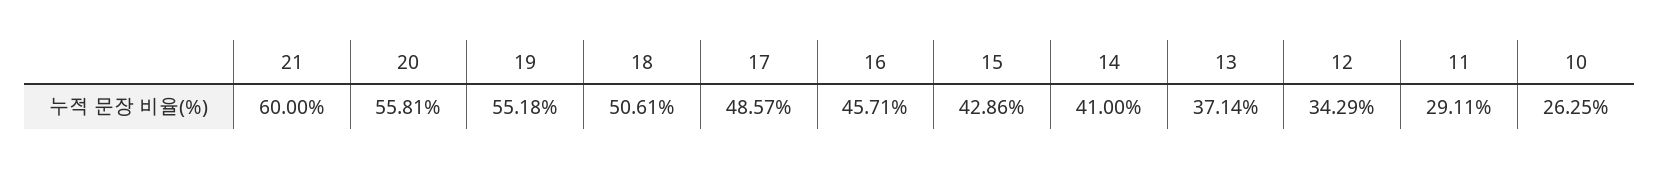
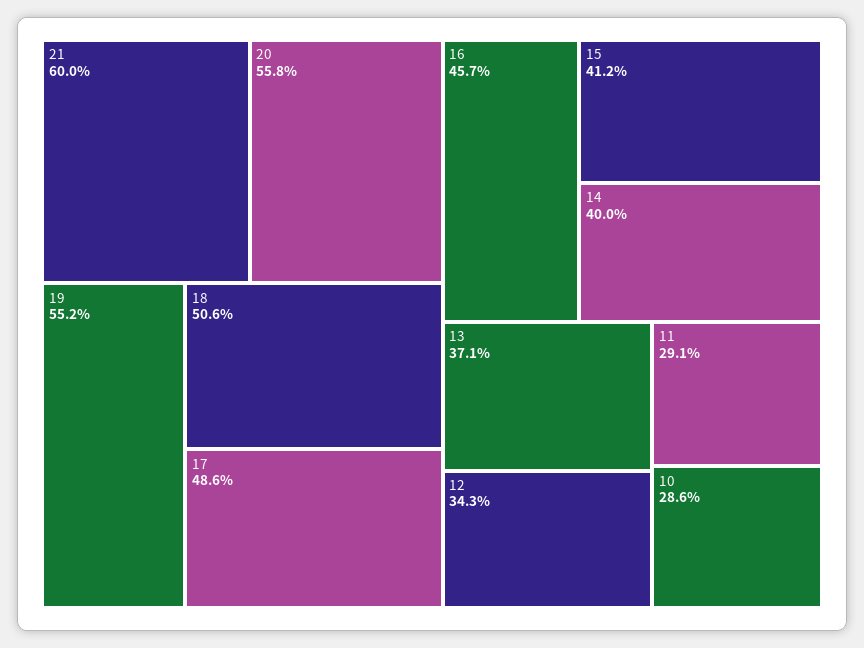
15: 42.86 -> 41.2
14: 41 -> 40
10: 26.25 -> 28.6

